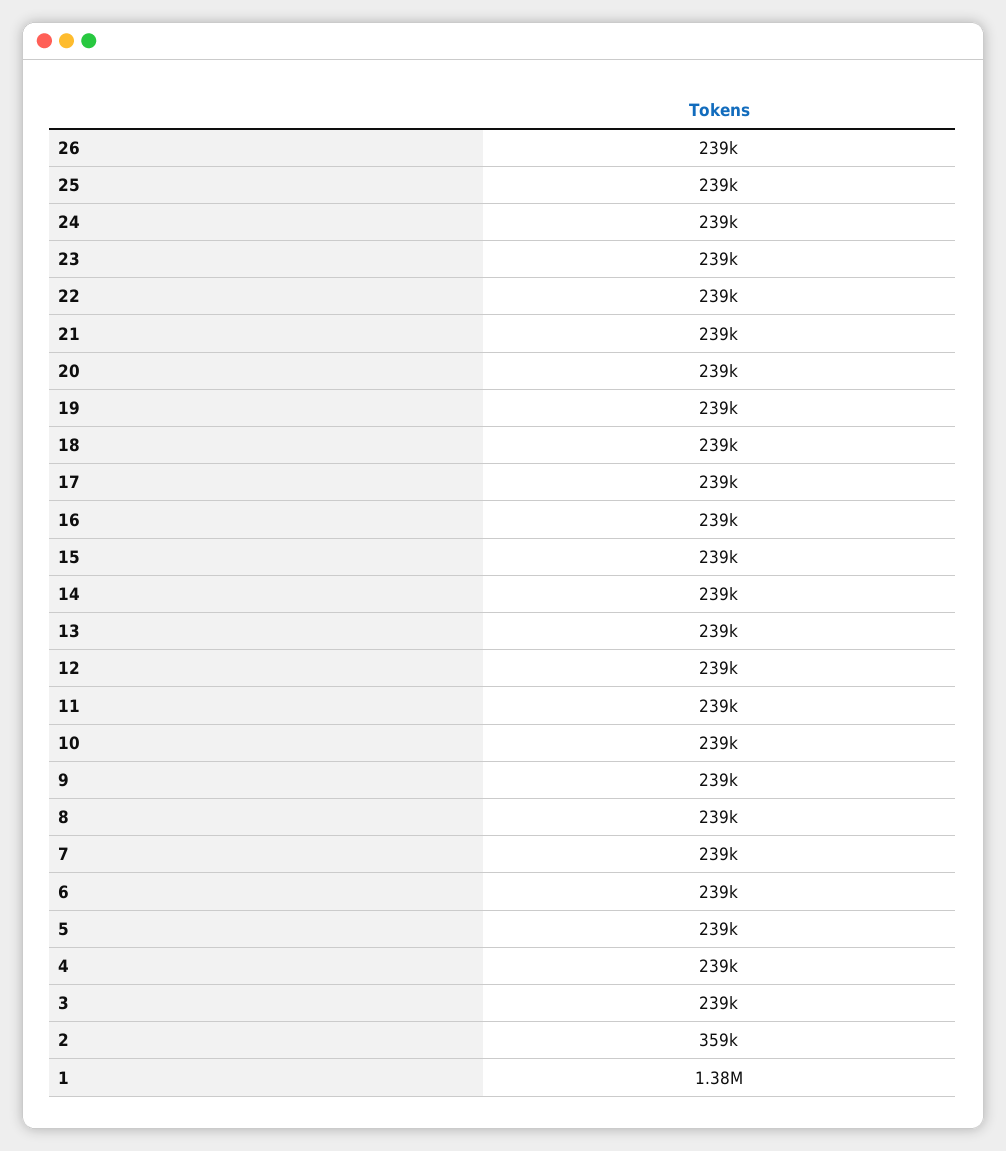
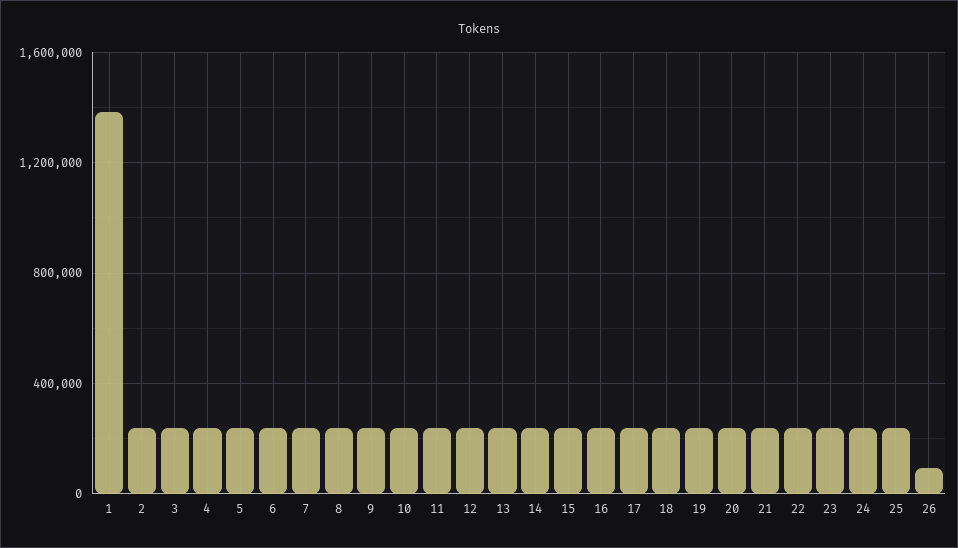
26: 239000 -> 100000
2: 359000 -> 250000

